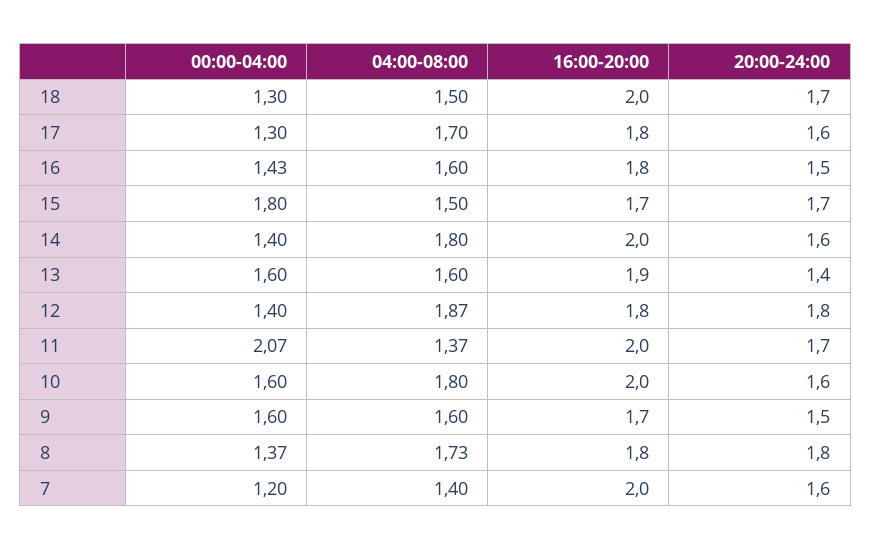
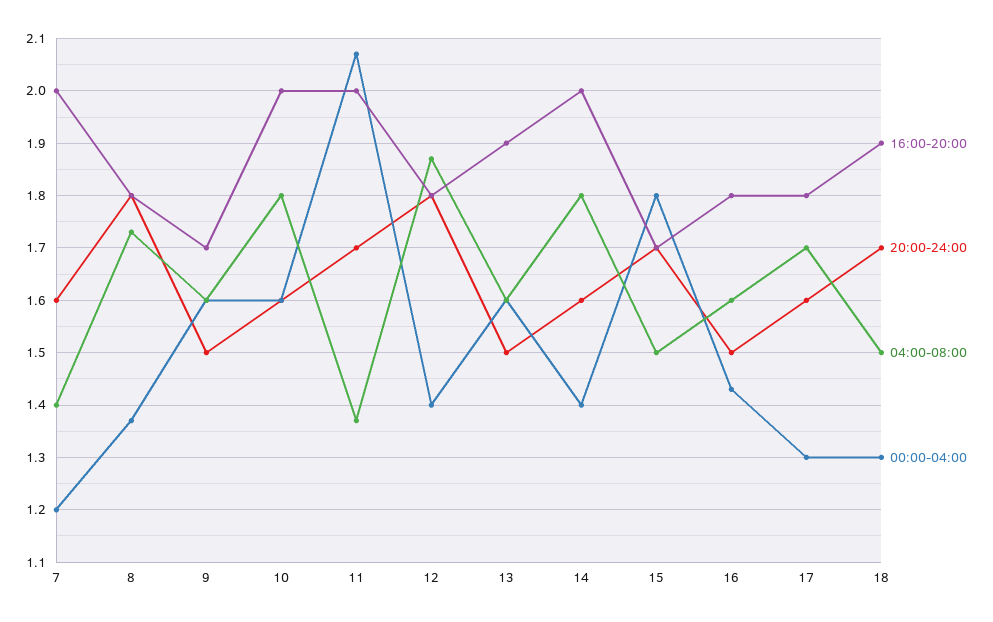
16:00-20:00, 18: 2 -> 1.9
20:00-24:00, 13: 1.4 -> 1.5

